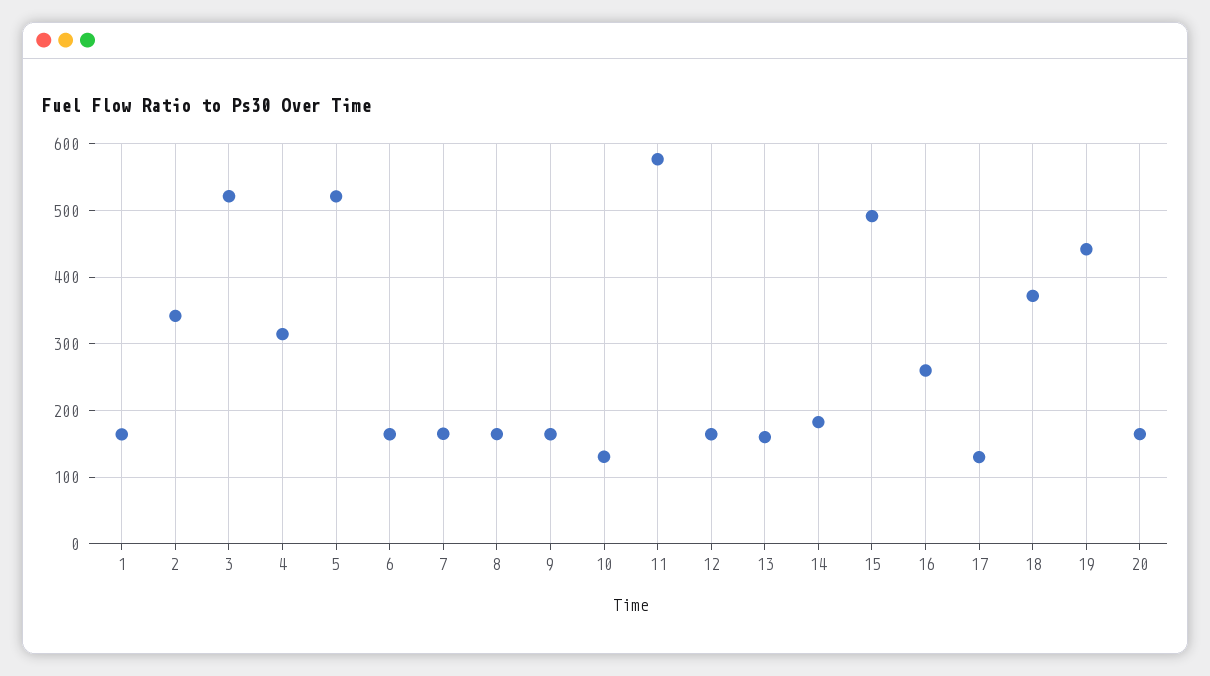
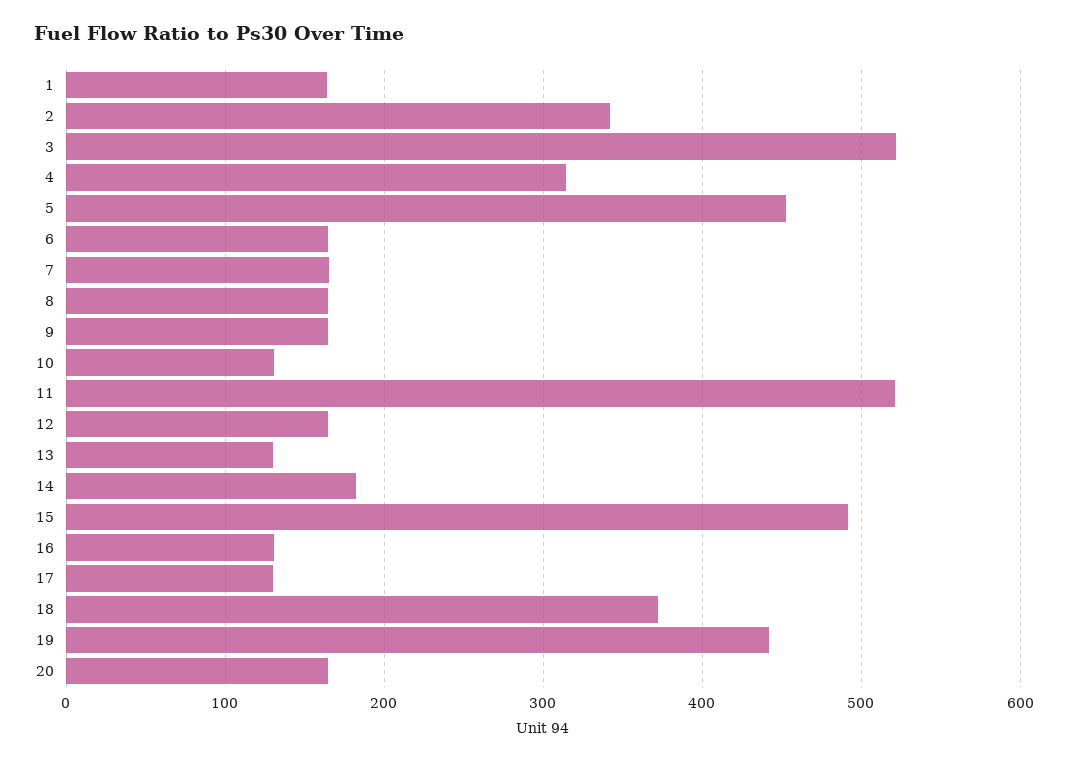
5: 520 -> 450
11: 580 -> 520
13: 160 -> 130
16: 260 -> 130

